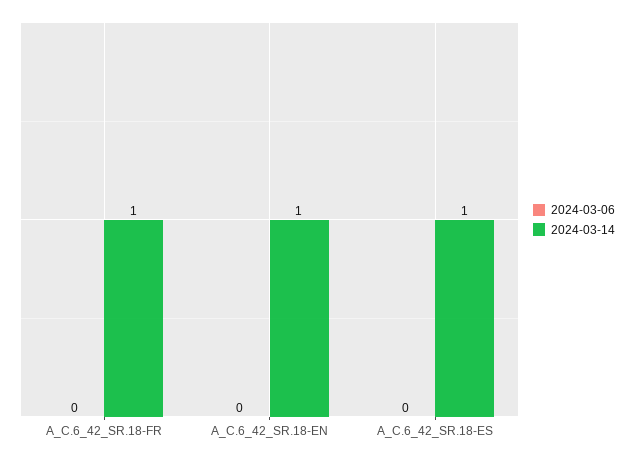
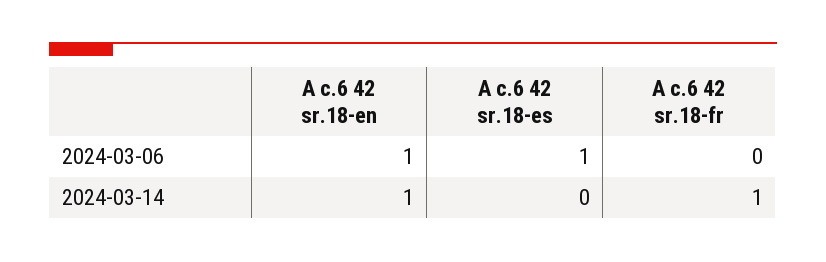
2024-03-06, A_C.6_42_SR.18-EN: 0 -> 1
2024-03-06, A_C.6_42_SR.18-ES: 0 -> 1
2024-03-14, A_C.6_42_SR.18-ES: 1 -> 0

